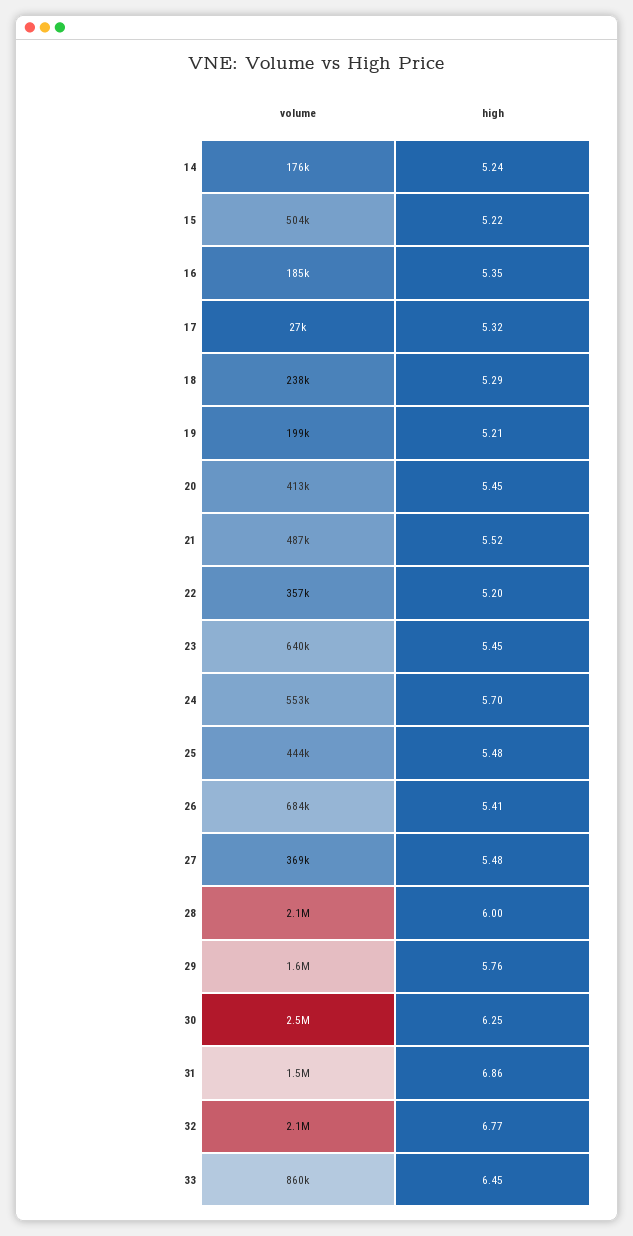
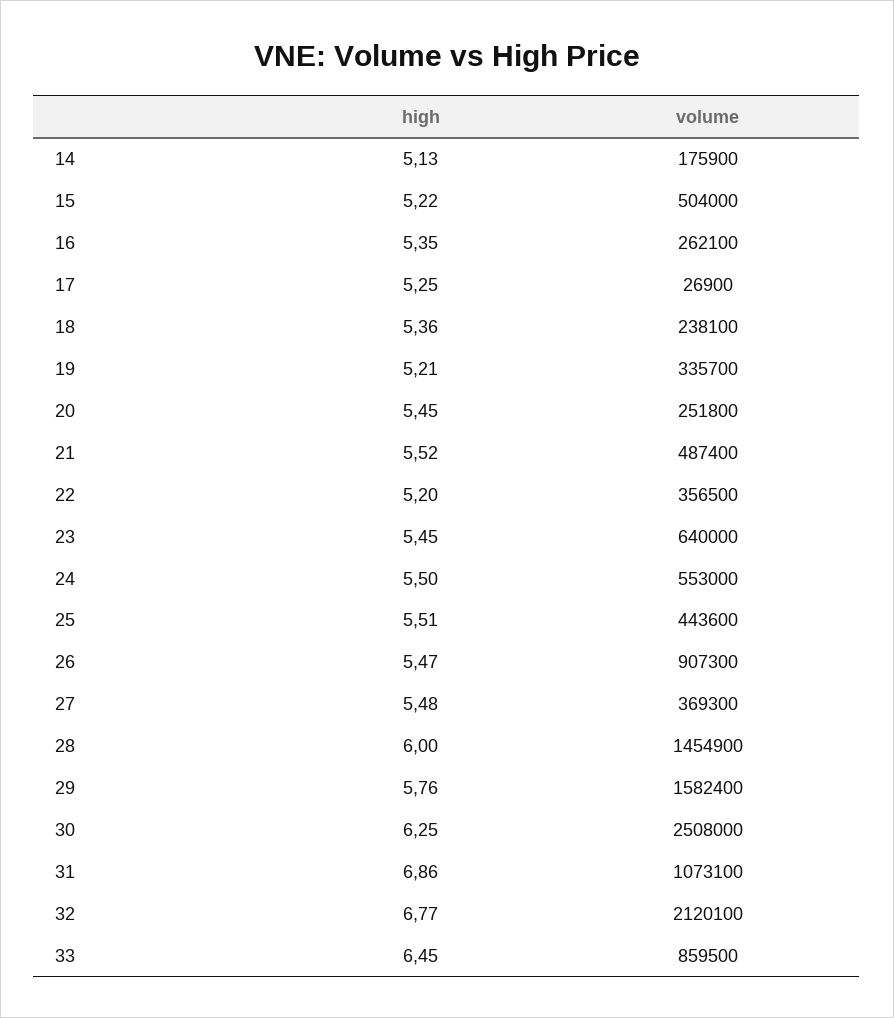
high, 14: 5.24 -> 5.13
volume, 16: 185000 -> 262100
high, 17: 5.32 -> 5.25
high, 18: 5.29 -> 5.36
volume, 19: 199000 -> 335700
volume, 20: 413000 -> 251800
high, 24: 5.7 -> 5.5
high, 25: 5.48 -> 5.51
volume, 26: 684000 -> 907300
high, 26: 5.41 -> 5.47
volume, 28: 2100000 -> 1454900
volume, 31: 1500000 -> 1073100

